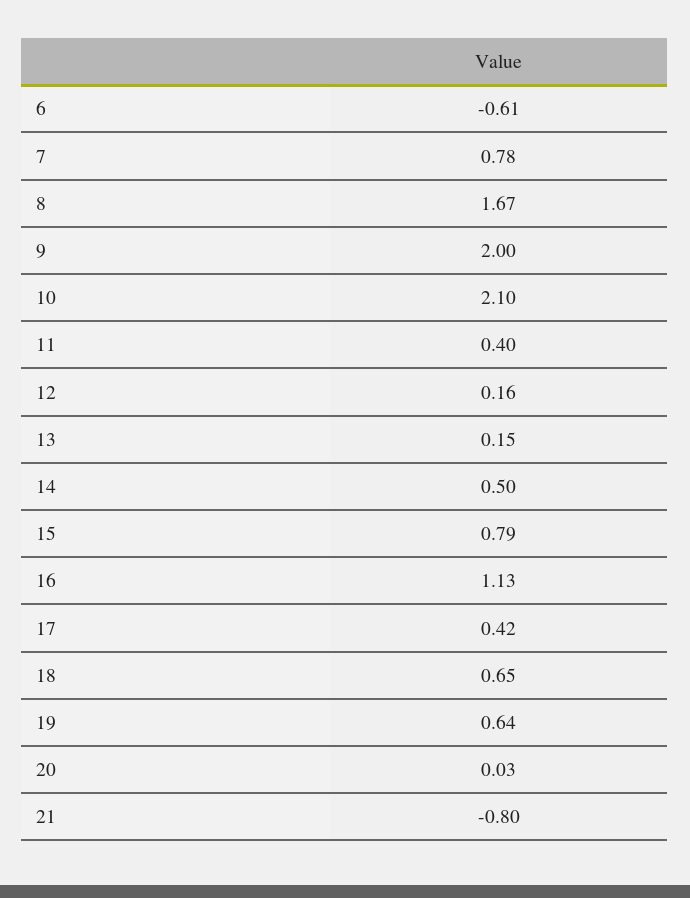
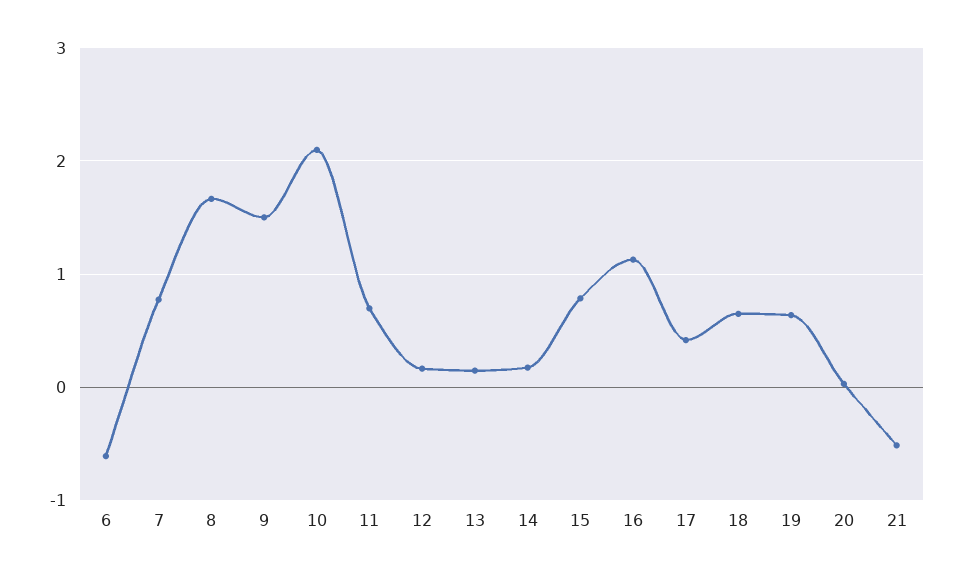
9: 2 -> 1.5
11: 0.4 -> 0.7
14: 0.5 -> 0.2
21: -0.8 -> -0.5

